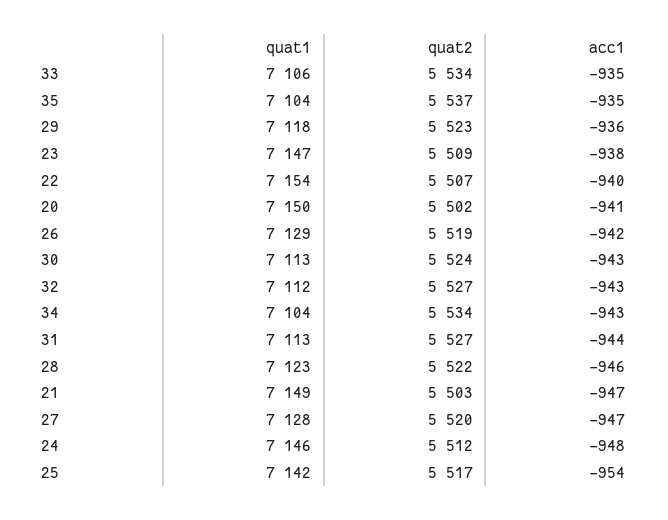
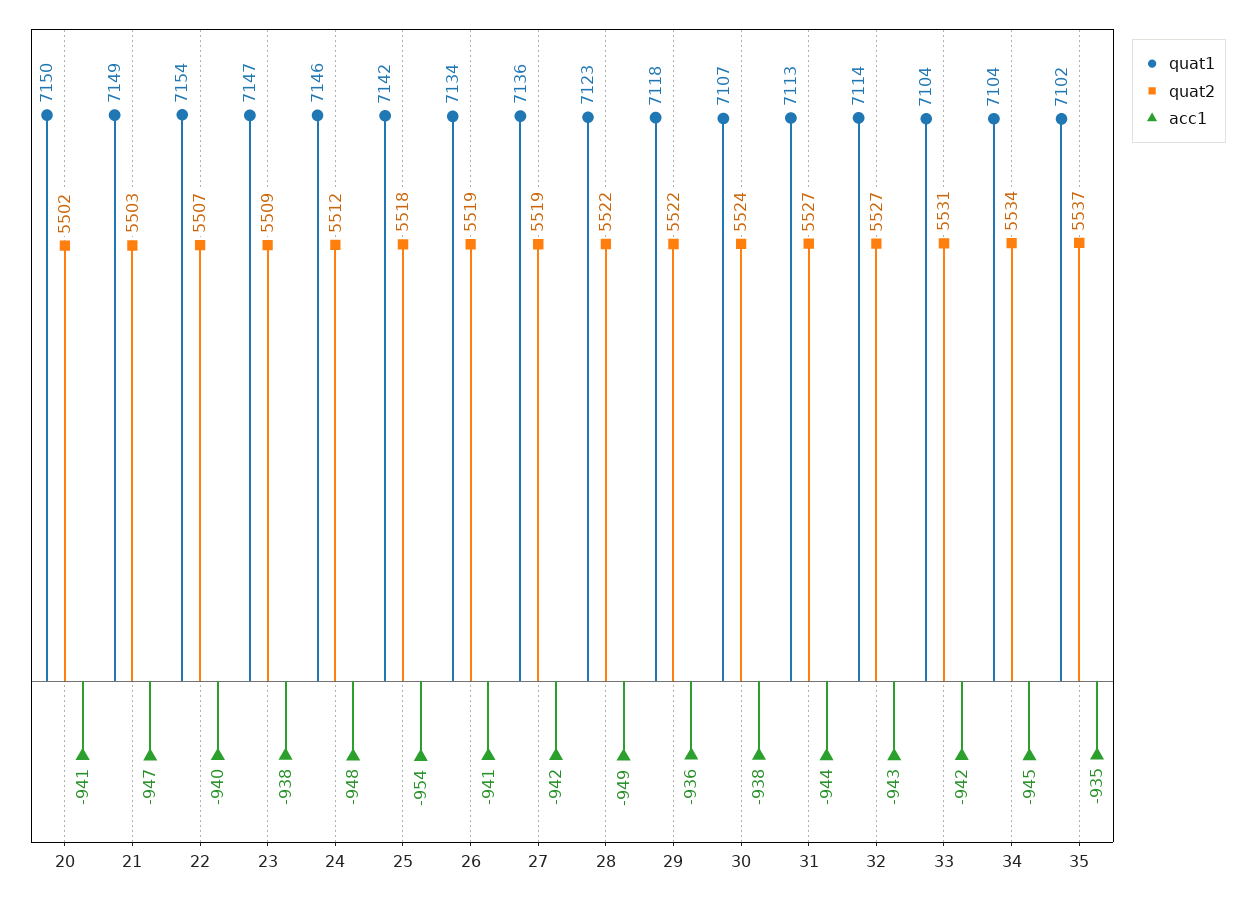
quat1, 33: 7106 -> 7104
quat2, 33: 5534 -> 5531
acc1, 33: -935 -> -942
quat1, 35: 7104 -> 7102
quat2, 29: 5523 -> 5522
quat1, 26: 7129 -> 7134
acc1, 26: -942 -> -941
quat1, 30: 7113 -> 7107
acc1, 30: -943 -> -938
quat1, 32: 7112 -> 7114
acc1, 34: -943 -> -945
acc1, 28: -946 -> -949
quat1, 27: 7128 -> 7136
quat2, 27: 5520 -> 5519
acc1, 27: -947 -> -942
quat2, 25: 5517 -> 5518

